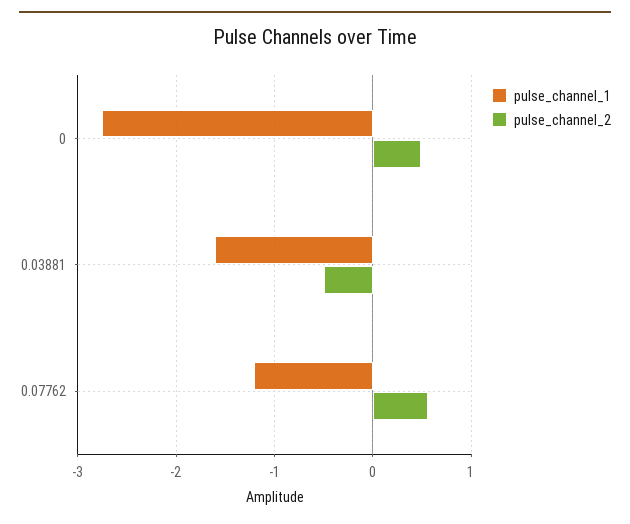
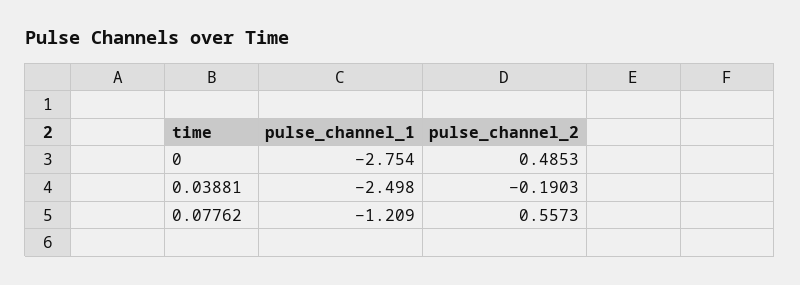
pulse_channel_1, 0.03881: -1.6 -> -2.498
pulse_channel_2, 0.03881: -0.5 -> -0.1903

